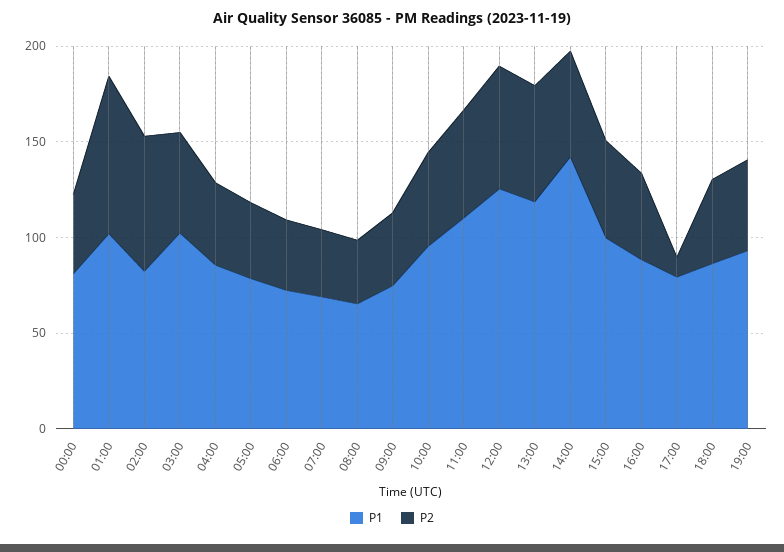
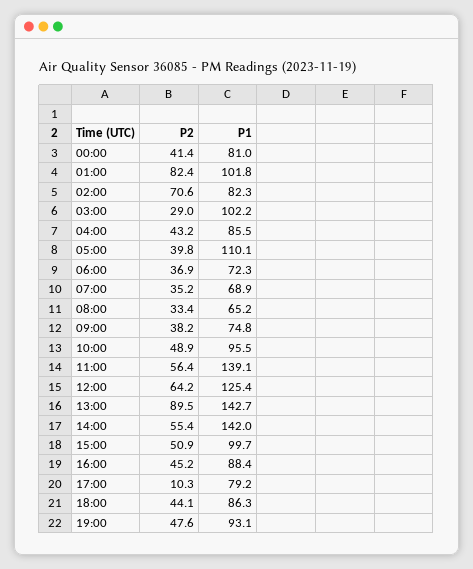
P2, 03:00: 50 -> 29
P1, 05:00: 80 -> 110.1
P1, 11:00: 110 -> 139.1
P1, 13:00: 120 -> 142.7
P2, 13:00: 60 -> 89.5

